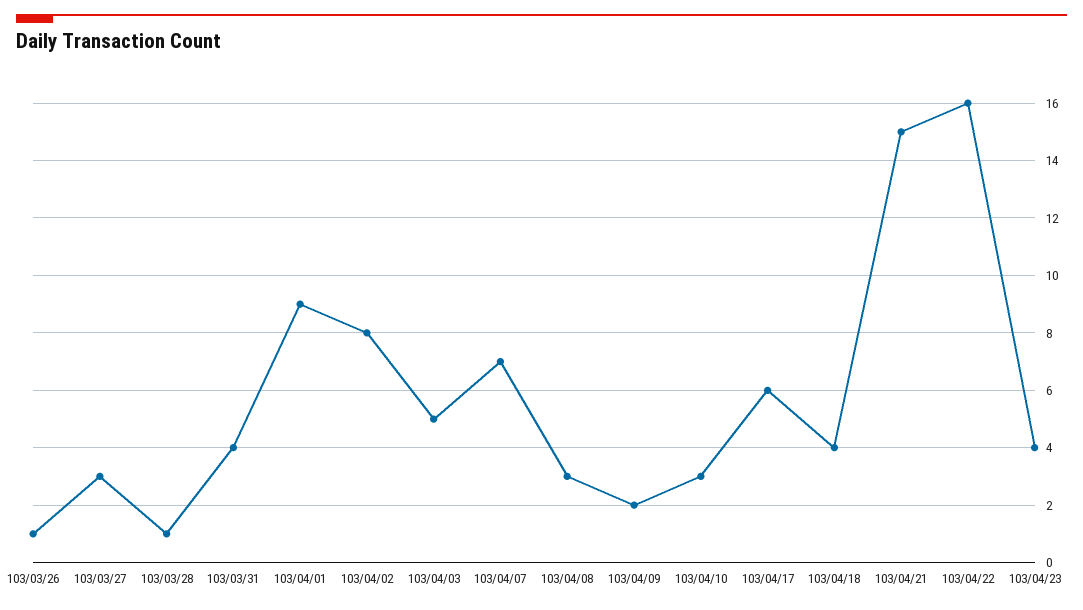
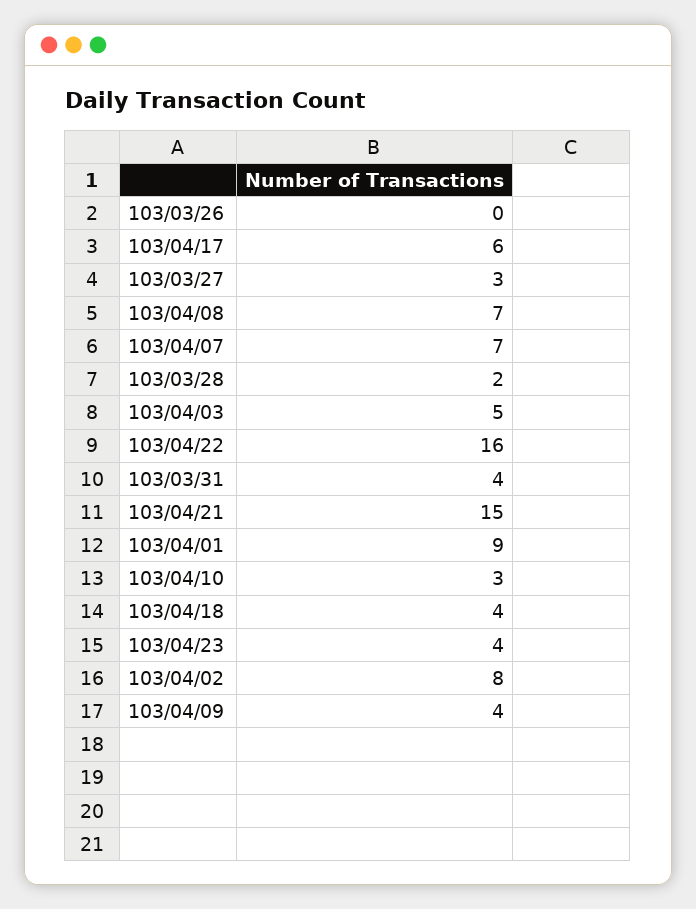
103/03/26: 1 -> 0
103/03/28: 1 -> 2
103/04/08: 3 -> 7
103/04/09: 2 -> 4

